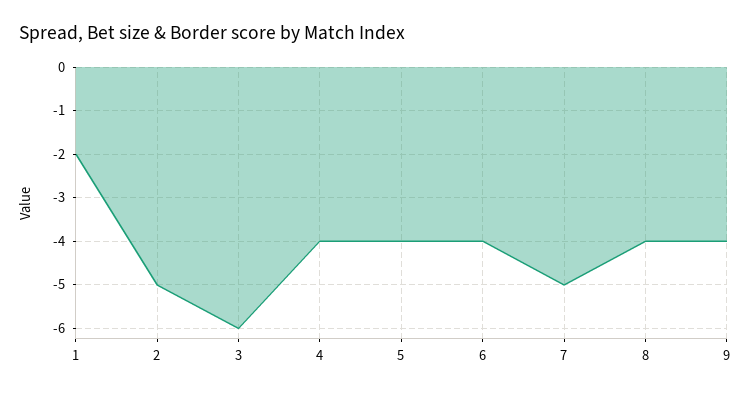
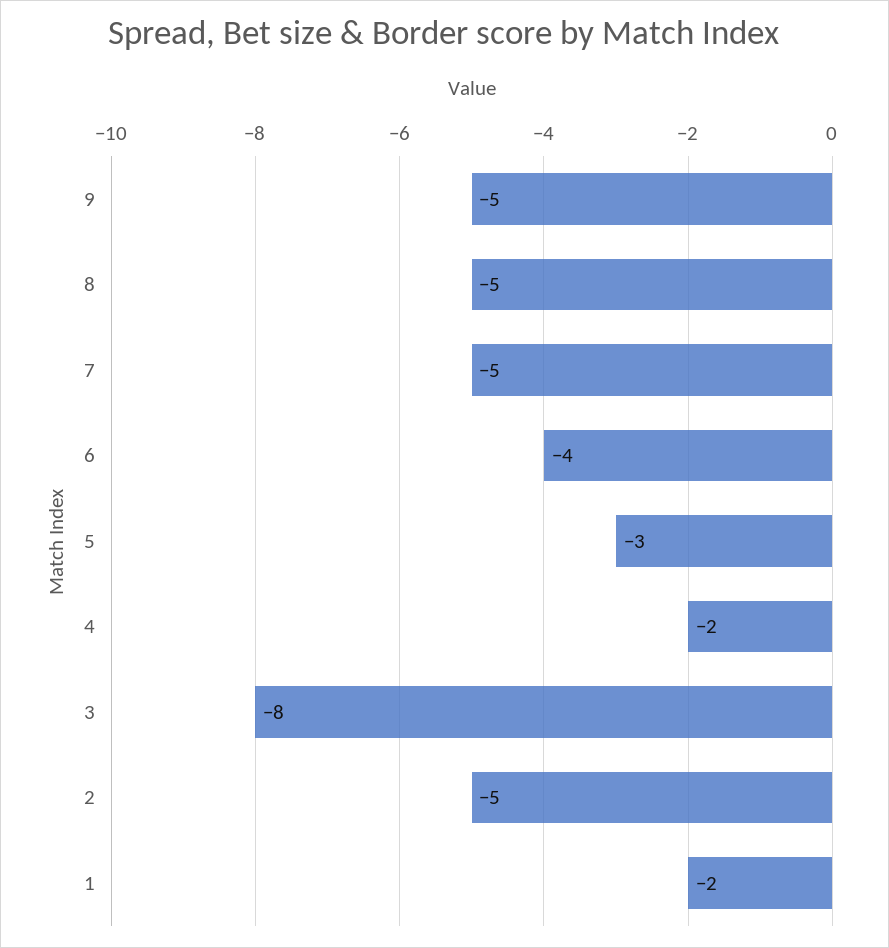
3: -6 -> -8
4: -4 -> -2
5: -4 -> -3
8: -4 -> -5
9: -4 -> -5

